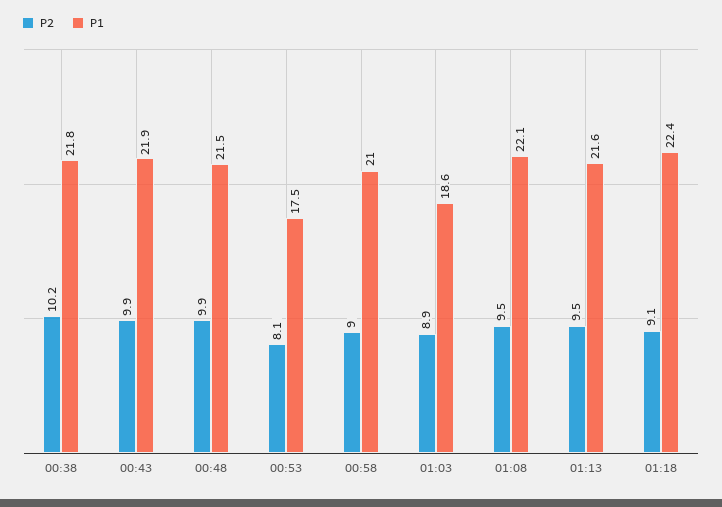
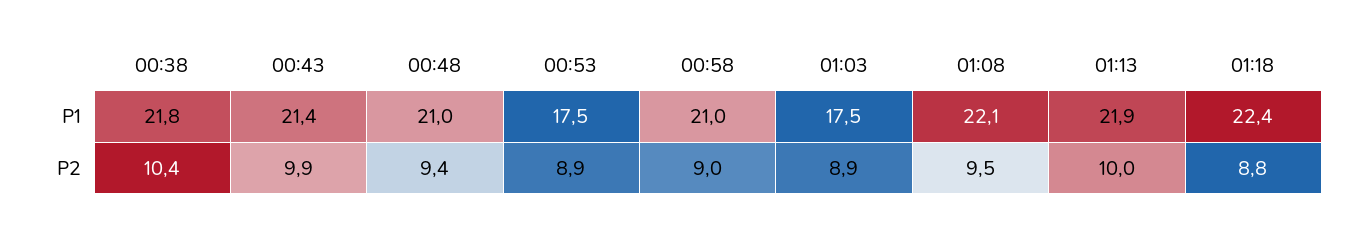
P2, 00:38: 10.2 -> 10.4
P1, 00:43: 21.9 -> 21.4
P2, 00:48: 9.9 -> 9.4
P1, 00:48: 21.5 -> 21
P2, 00:53: 8.1 -> 8.9
P1, 01:03: 18.6 -> 17.5
P2, 01:13: 9.5 -> 10
P1, 01:13: 21.6 -> 21.9
P2, 01:18: 9.1 -> 8.8

